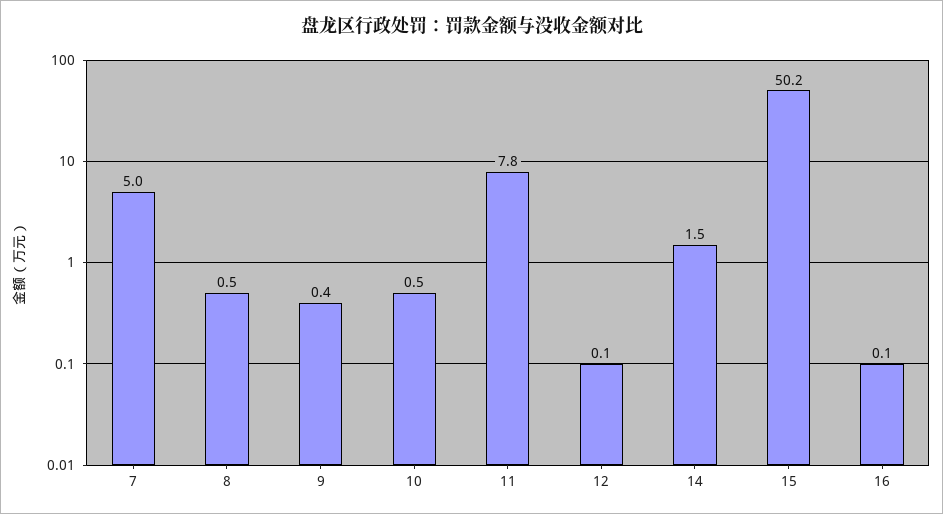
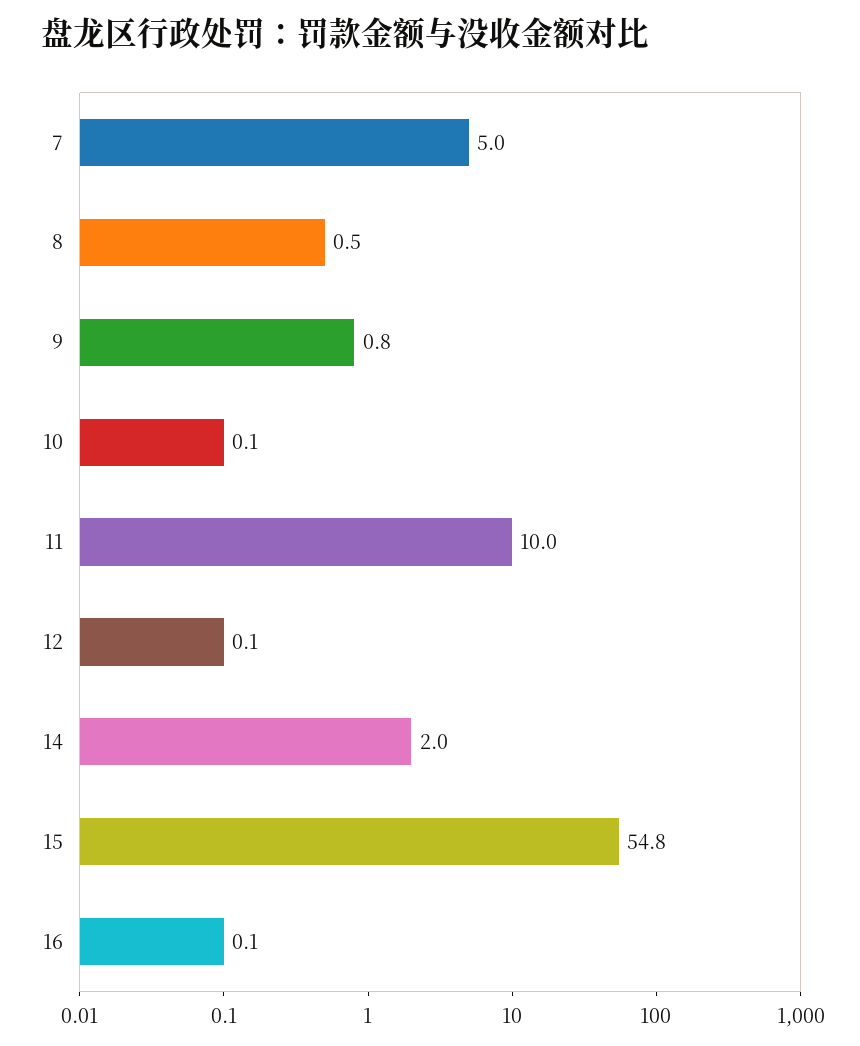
9: 0.4 -> 0.8
10: 0.5 -> 0.1
11: 7.8 -> 10
14: 1.5 -> 2
15: 50.2 -> 54.8

